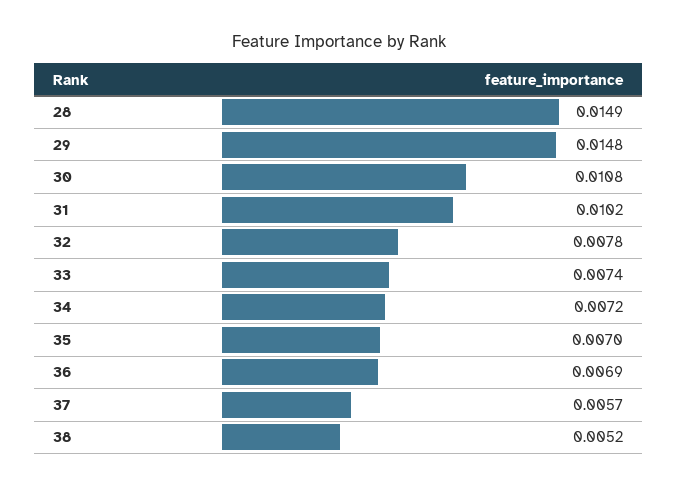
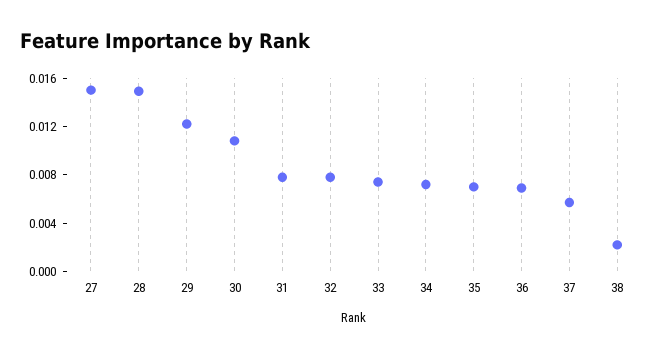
29: 0.0148 -> 0.012
31: 0.0102 -> 0.008
38: 0.0052 -> 0.002
27: none -> 0.015

